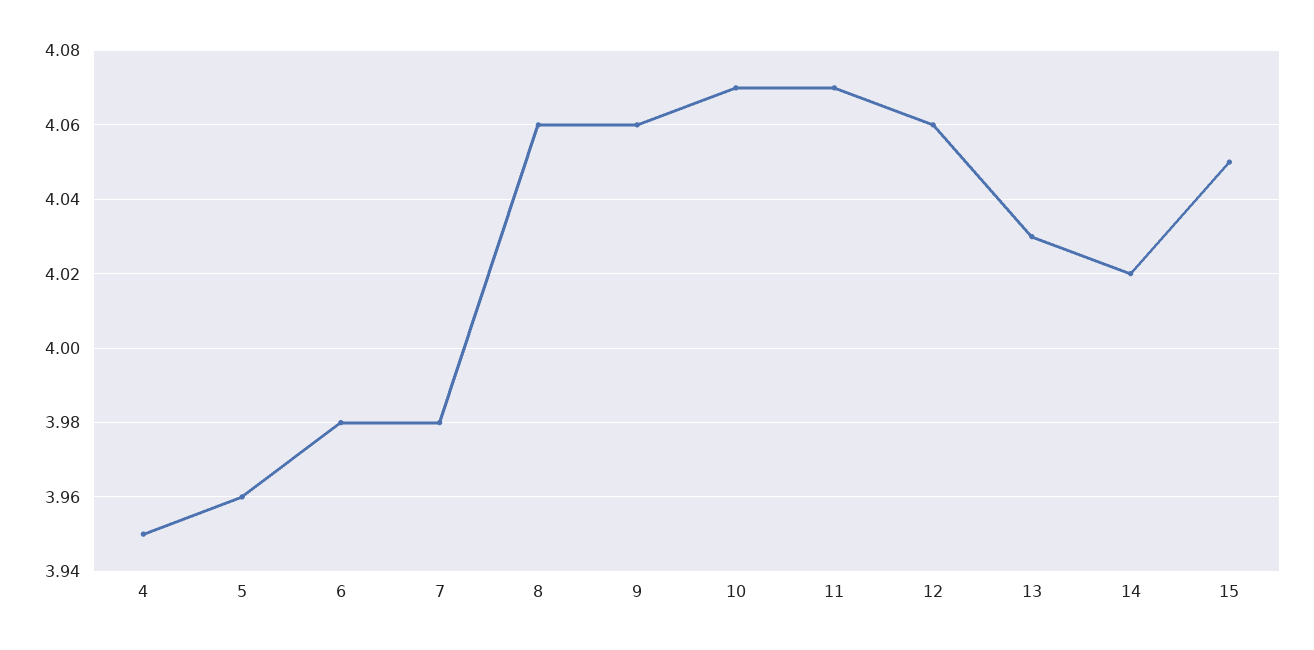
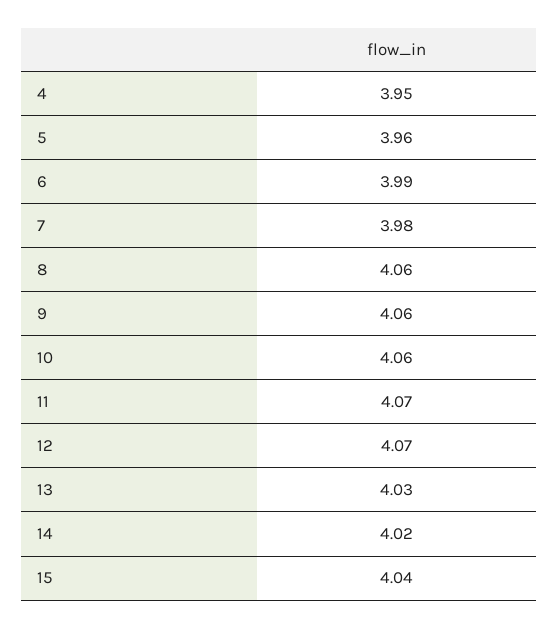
6: 3.98 -> 3.99
10: 4.07 -> 4.06
12: 4.06 -> 4.07
15: 4.05 -> 4.04

